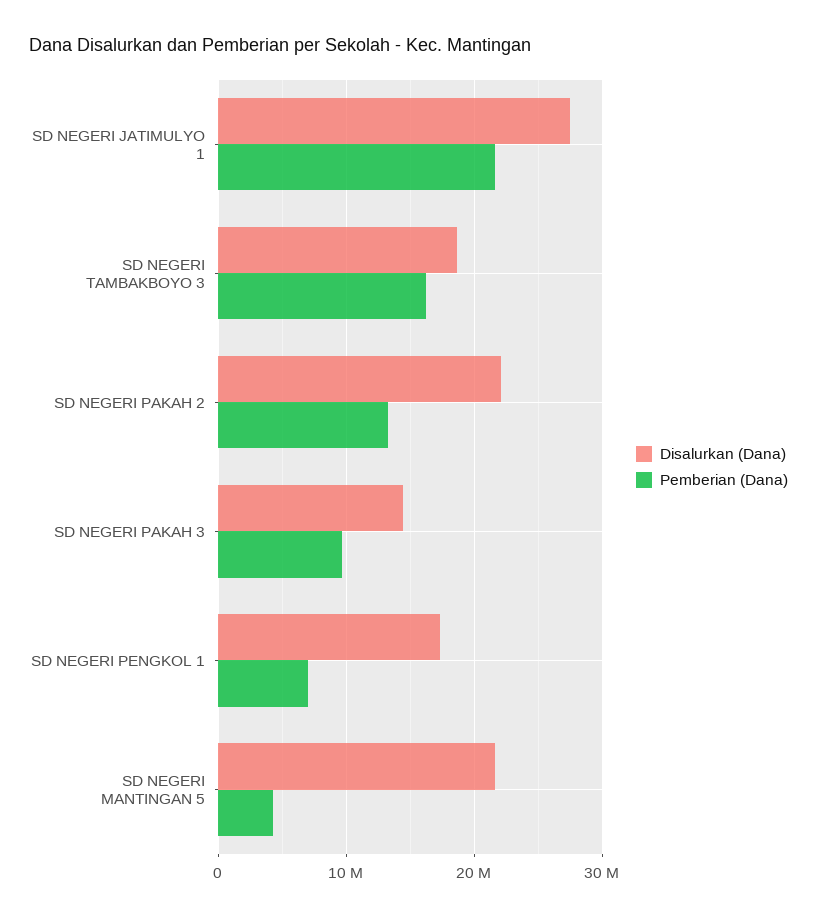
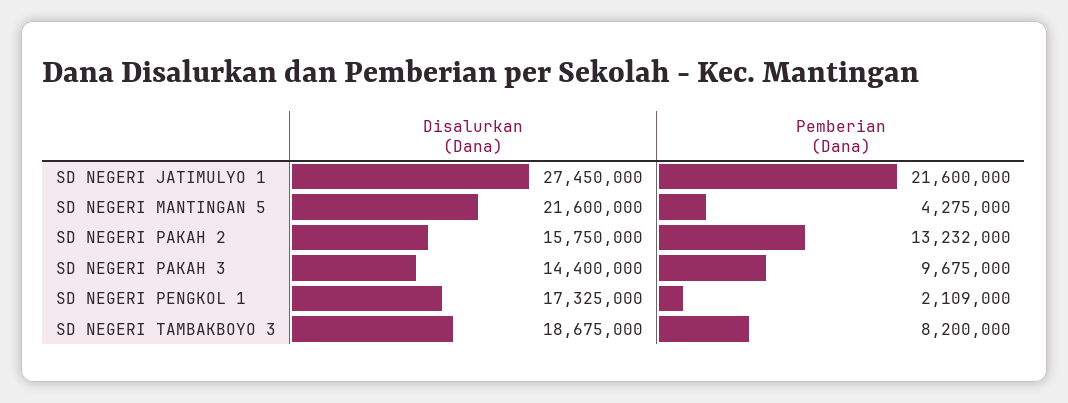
Pemberian (Dana), SD NEGERI TAMBAKBOYO 3: 16000000 -> 8200000
Disalurkan (Dana), SD NEGERI PAKAH 2: 22000000 -> 15750000
Pemberian (Dana), SD NEGERI PENGKOL 1: 7000000 -> 2109000

